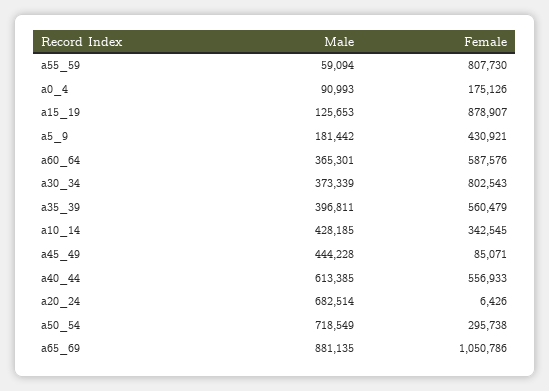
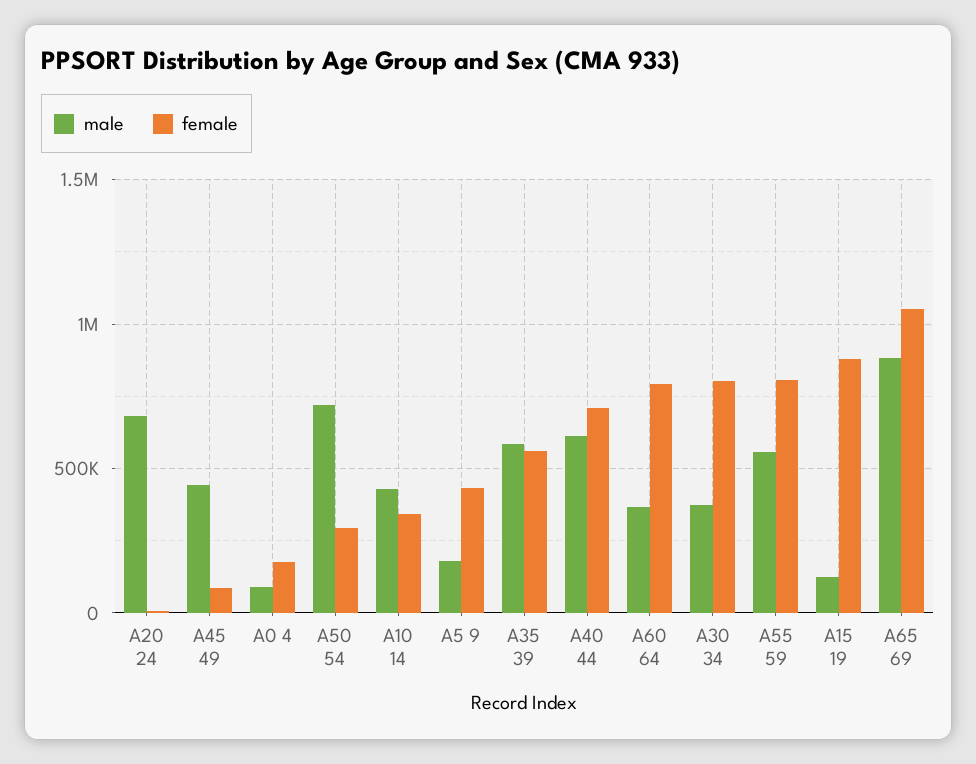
Male, a55_59: 59094 -> 550000
Female, a60_64: 587576 -> 800000
Male, a35_39: 396811 -> 600000
Female, a40_44: 556933 -> 700000

